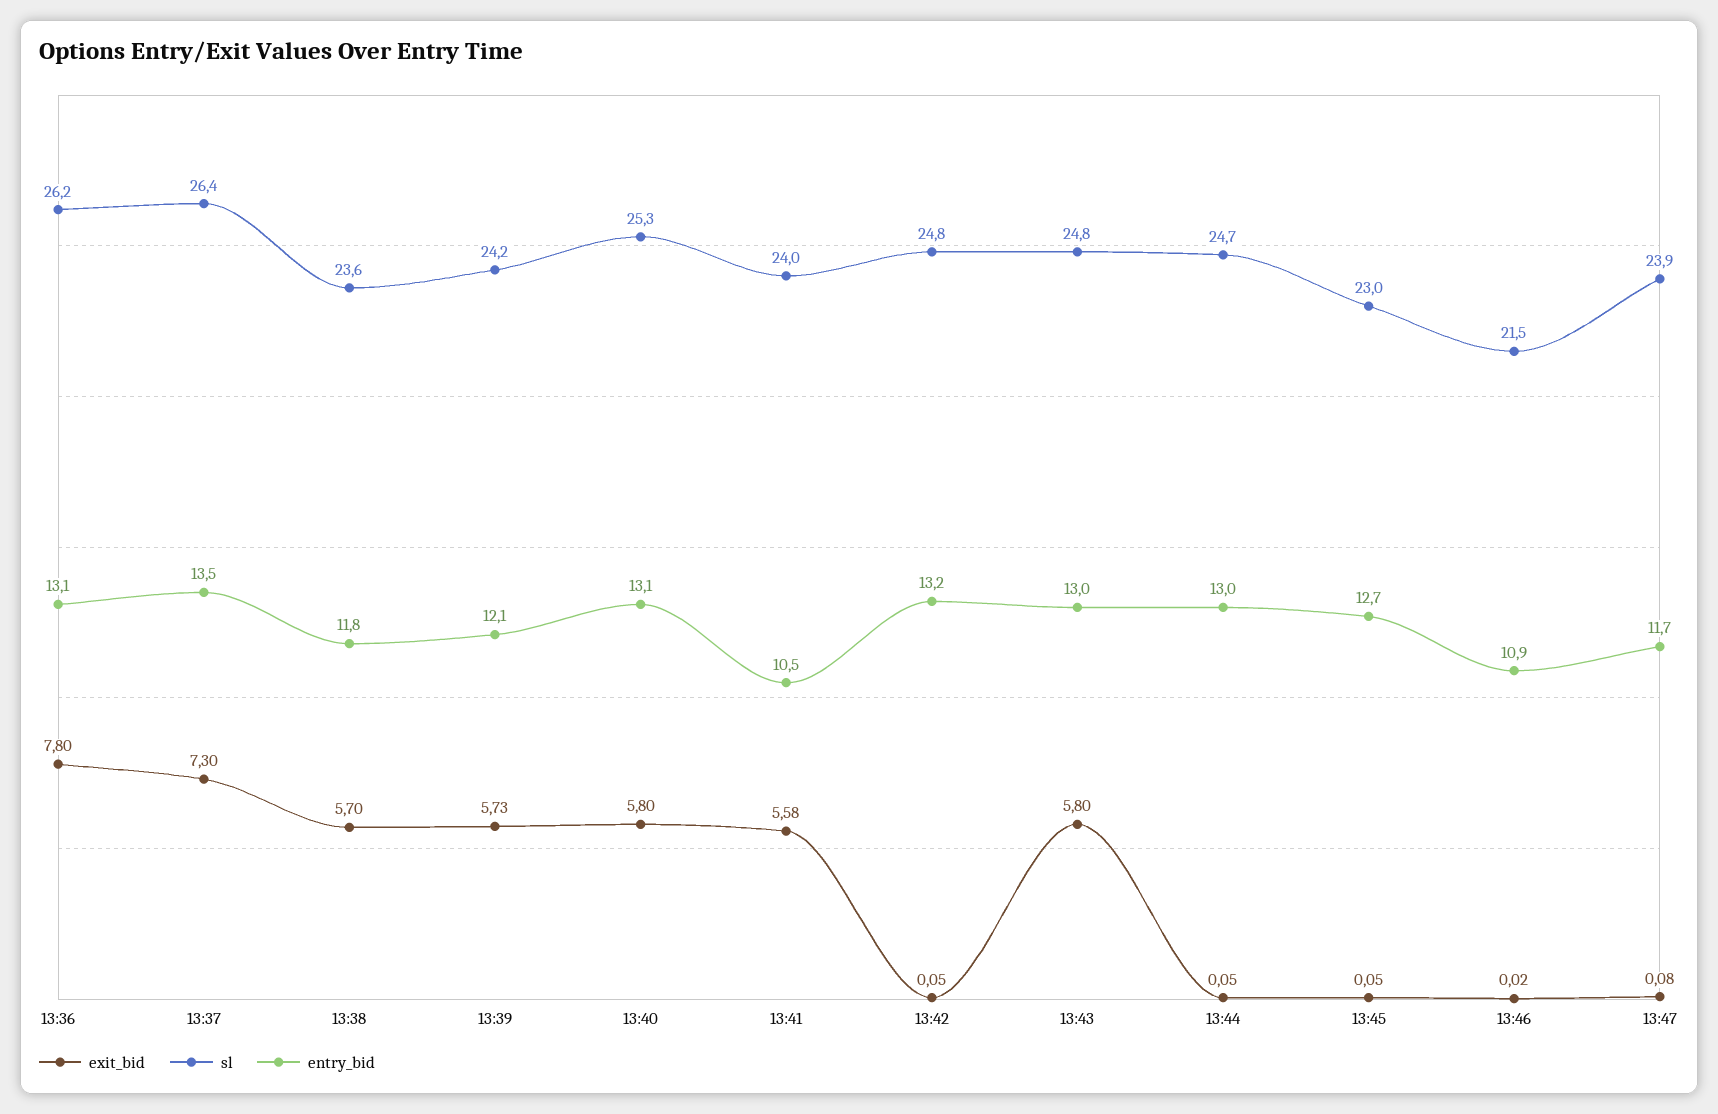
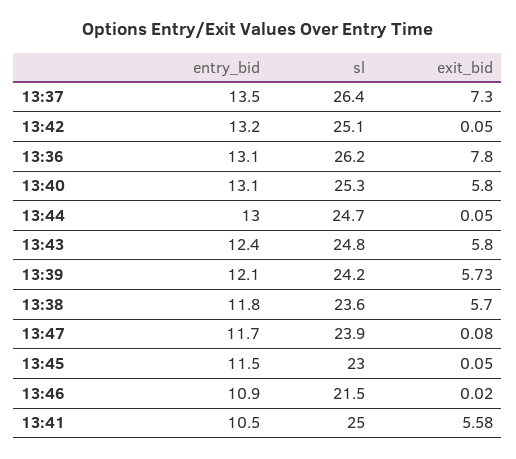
sl, 13:41: 24 -> 25
sl, 13:42: 24.8 -> 25.1
entry_bid, 13:43: 13 -> 12.4
entry_bid, 13:45: 12.7 -> 11.5

